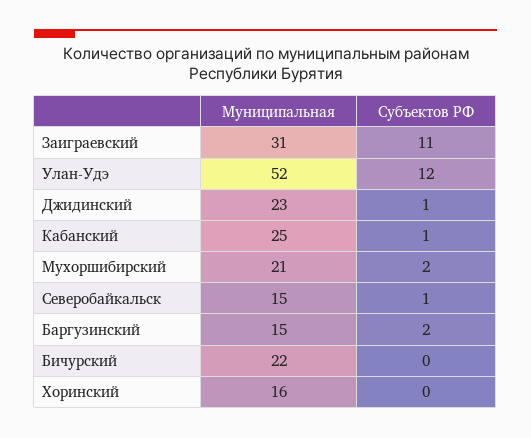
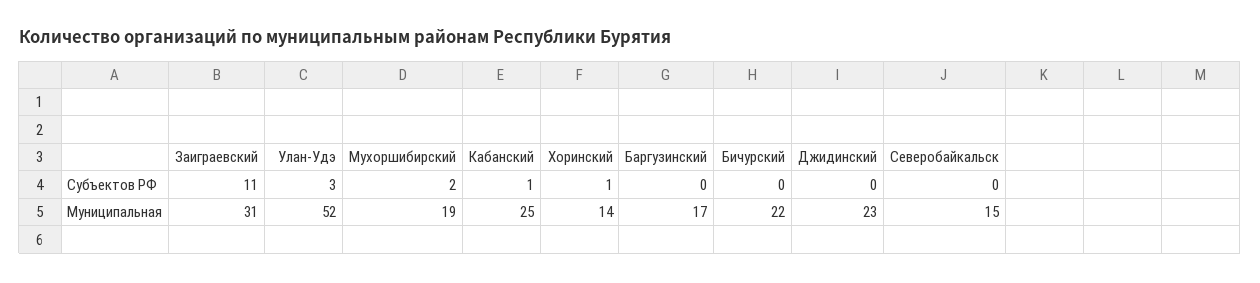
Субъектов РФ, Улан-Удэ: 12 -> 3
Субъектов РФ, Джидинский: 1 -> 0
Муниципальная, Мухоршибирский: 21 -> 19
Субъектов РФ, Северобайкальск: 1 -> 0
Муниципальная, Баргузинский: 15 -> 17
Субъектов РФ, Баргузинский: 2 -> 0
Муниципальная, Хоринский: 16 -> 14
Субъектов РФ, Хоринский: 0 -> 1

